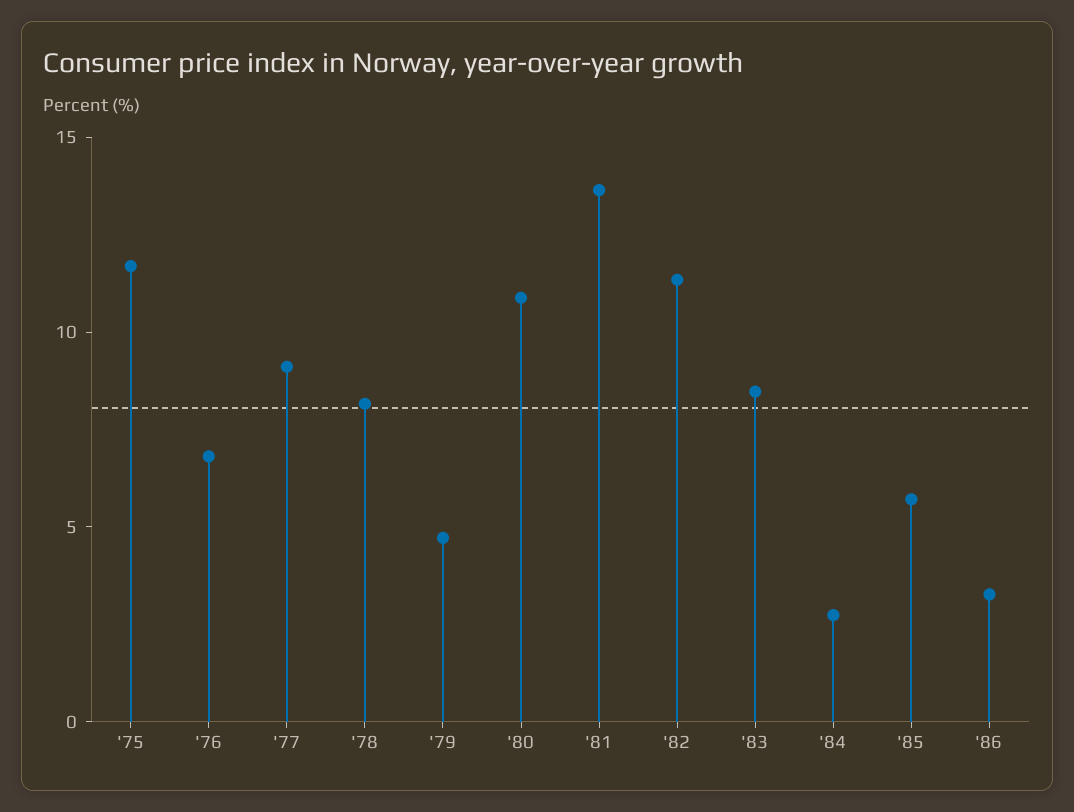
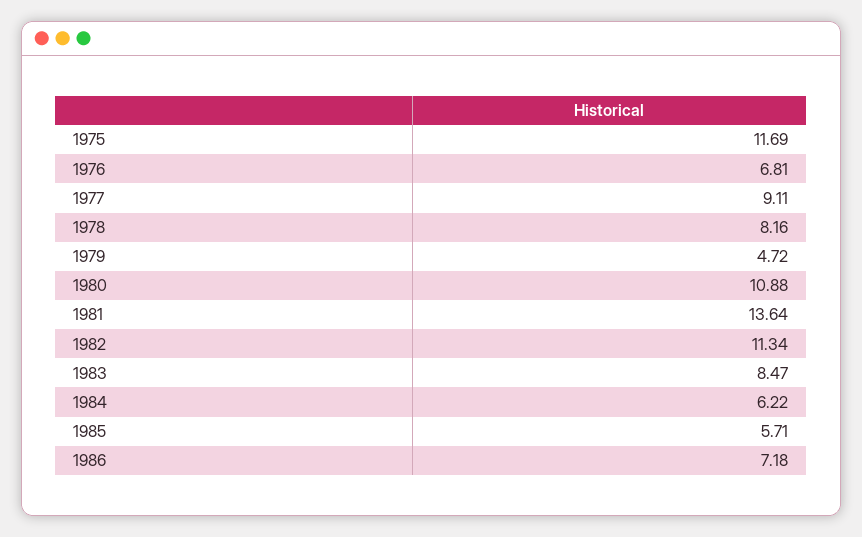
'84: 3 -> 6.22
'86: 3 -> 7.18

